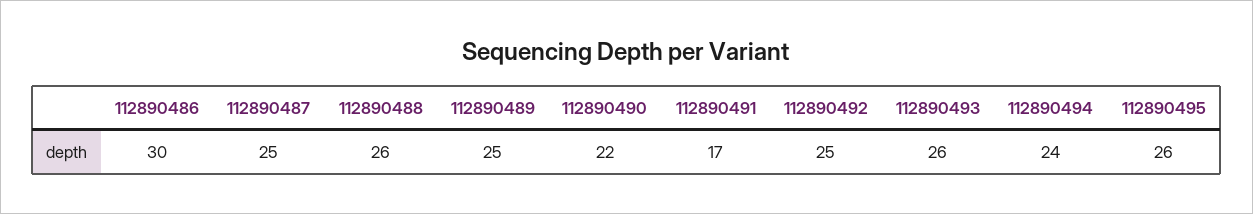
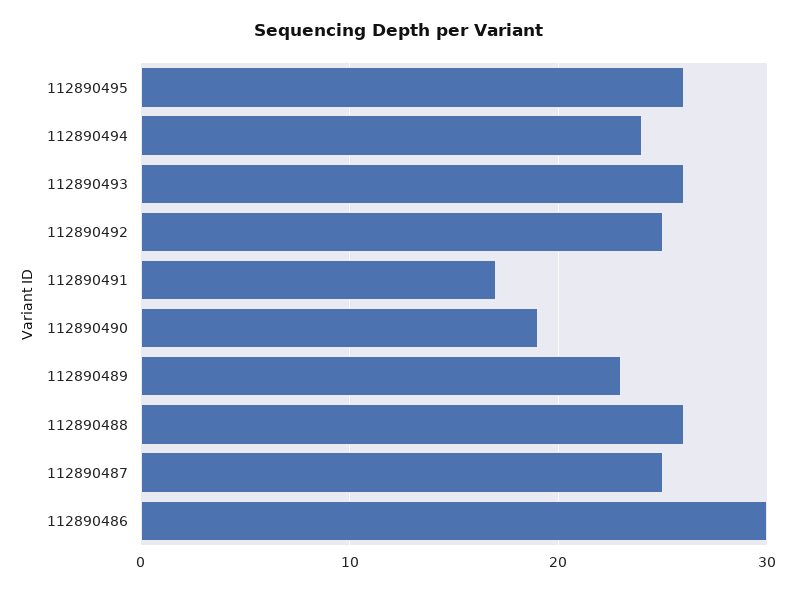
112890489: 25 -> 23
112890490: 22 -> 19

